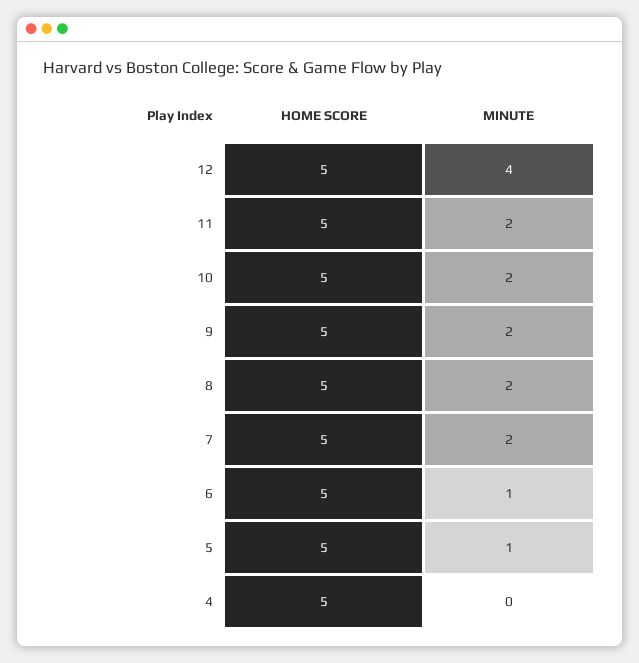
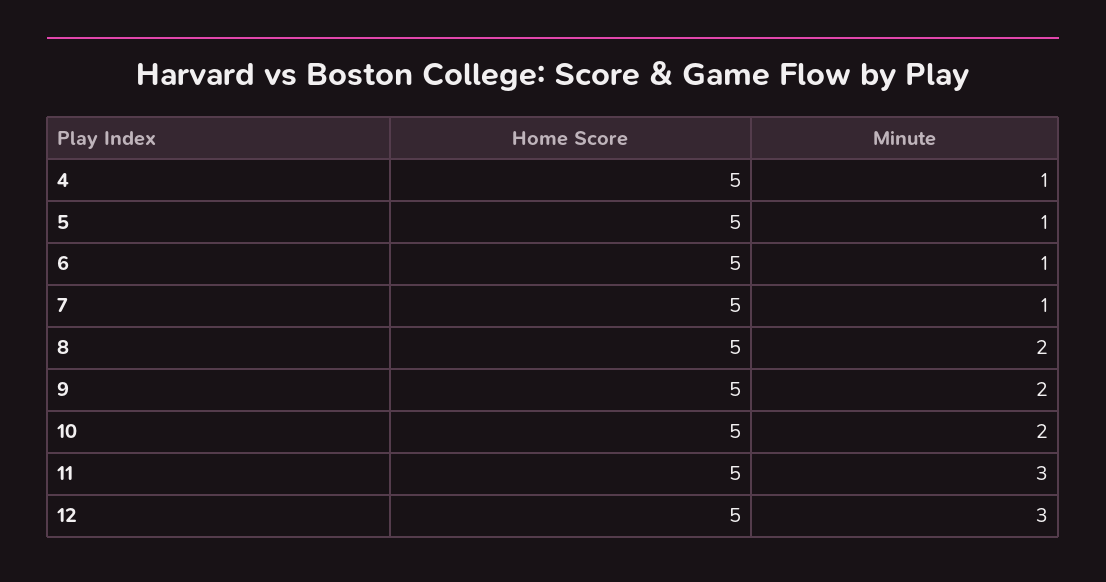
MINUTE, 12: 4 -> 3
MINUTE, 11: 2 -> 3
MINUTE, 7: 2 -> 1
MINUTE, 4: 0 -> 1

